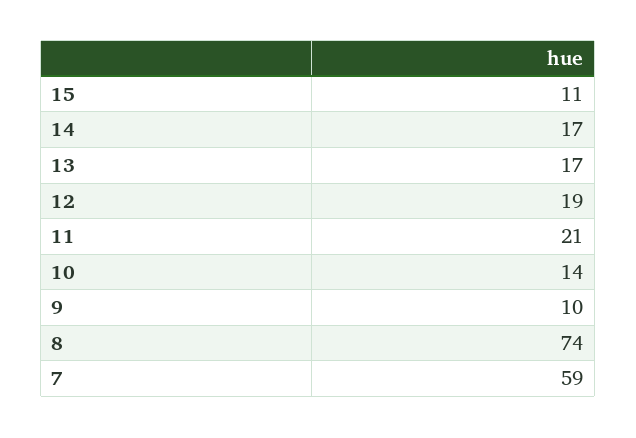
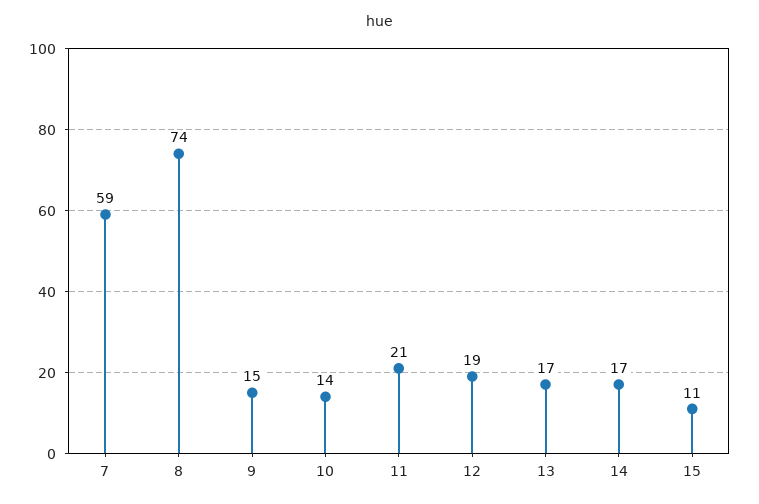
9: 10 -> 15

